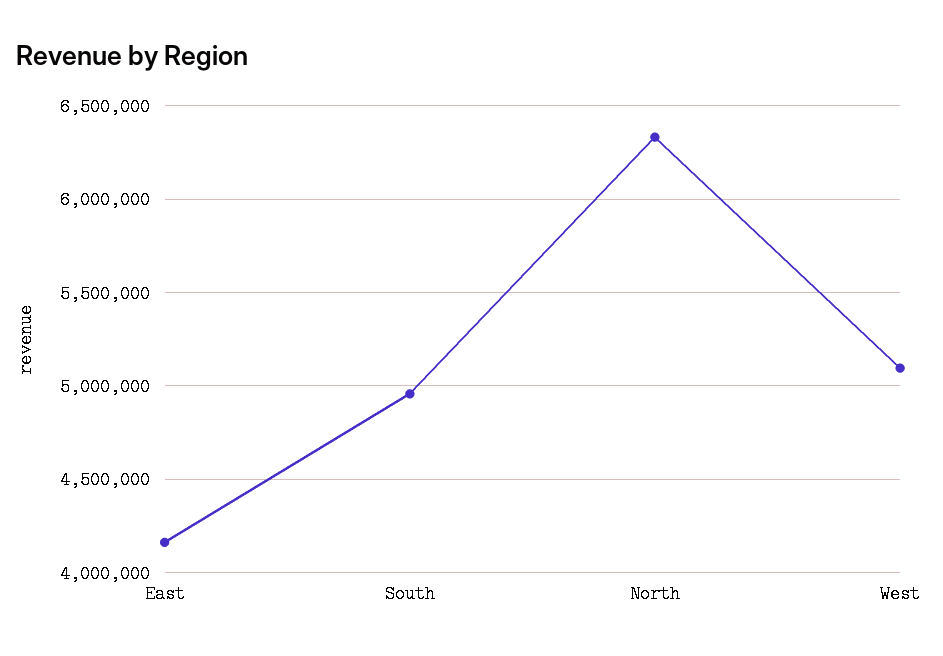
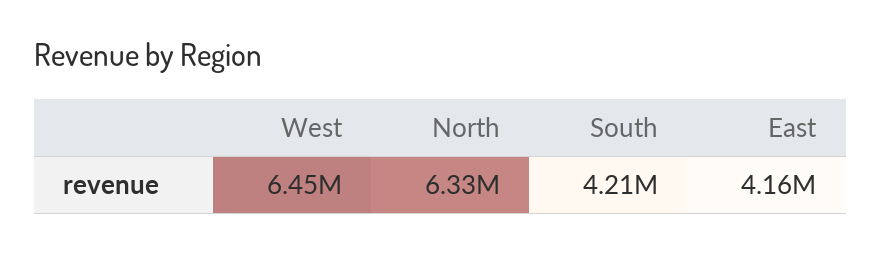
South: 4950000 -> 4210000
West: 5100000 -> 6450000

